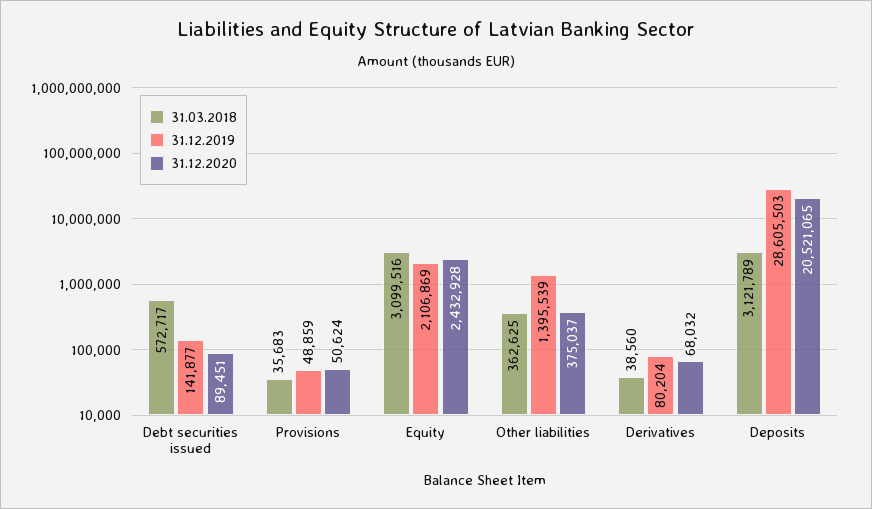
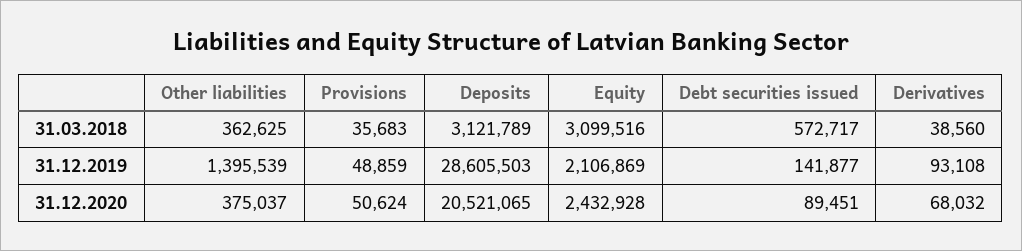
31.12.2019, Derivatives: 80204 -> 93108

